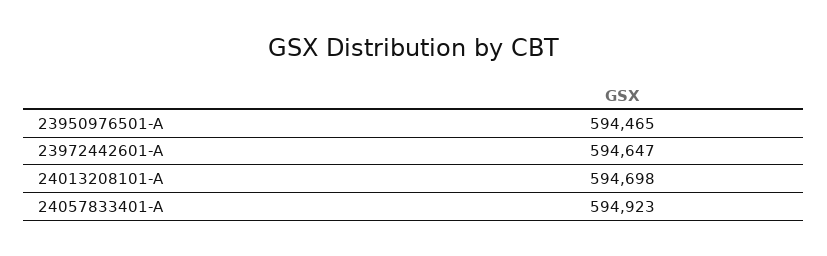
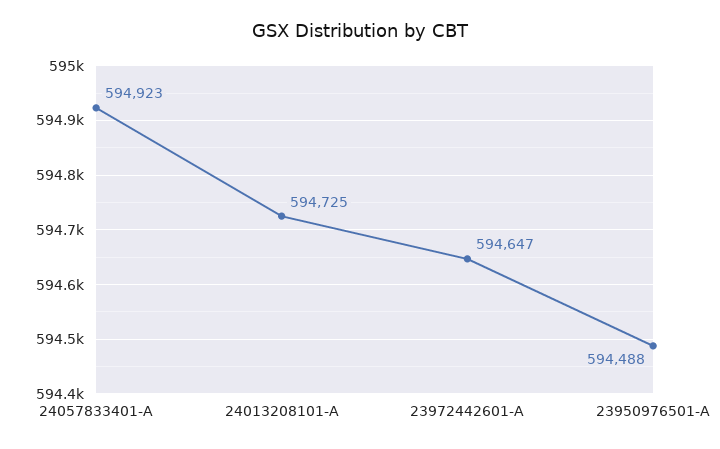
23950976501-A: 594465 -> 594488
24013208101-A: 594698 -> 594725

